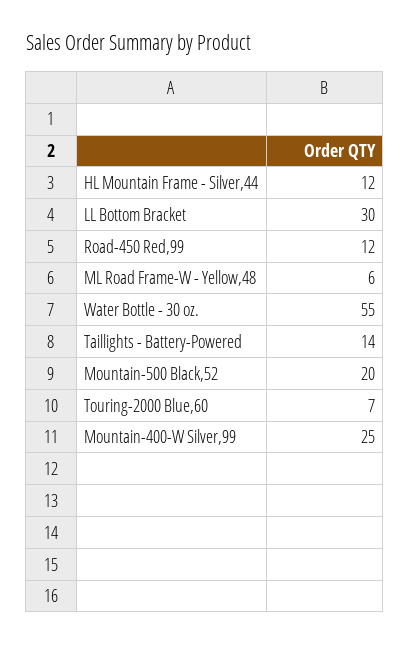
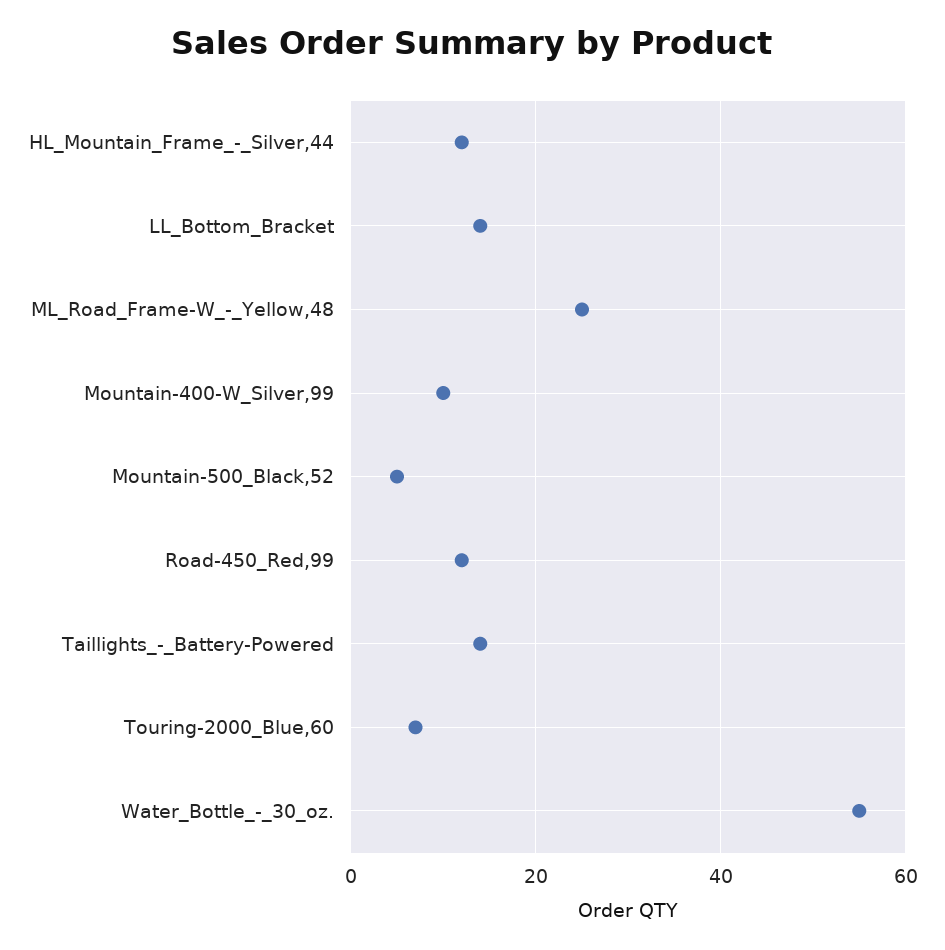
LL Bottom Bracket: 30 -> 15
ML Road Frame-W - Yellow,48: 6 -> 25
Mountain-500 Black,52: 20 -> 5
Mountain-400-W Silver,99: 25 -> 10

